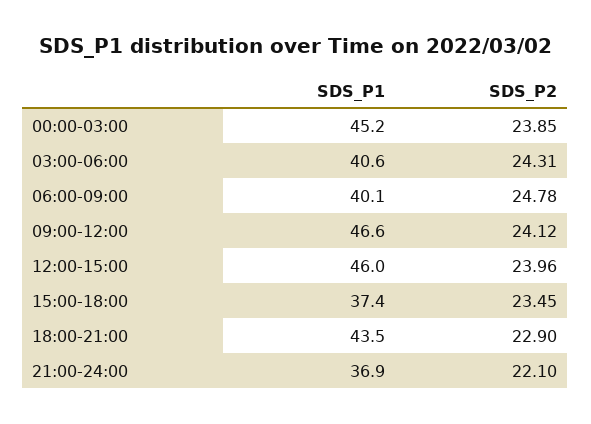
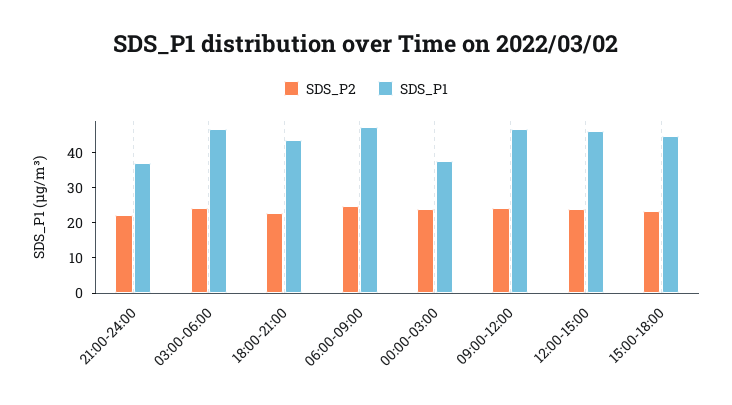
SDS_P1, 00:00-03:00: 45.2 -> 37.5
SDS_P1, 03:00-06:00: 40.6 -> 47.5
SDS_P1, 06:00-09:00: 40.1 -> 47.5
SDS_P1, 15:00-18:00: 37.4 -> 45

